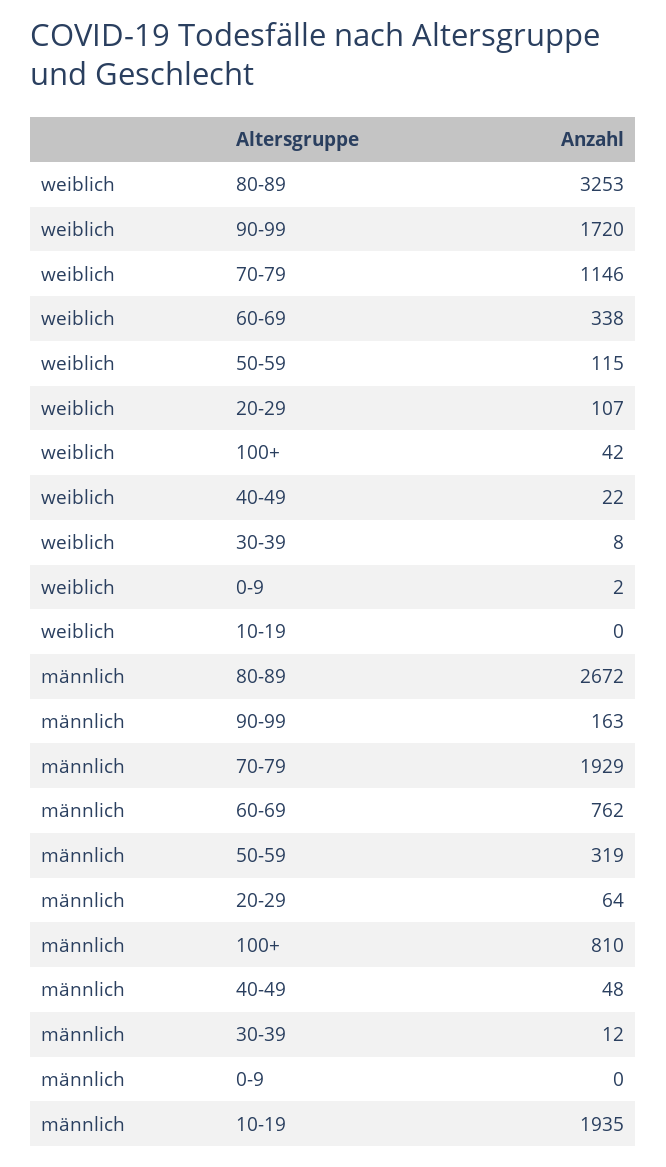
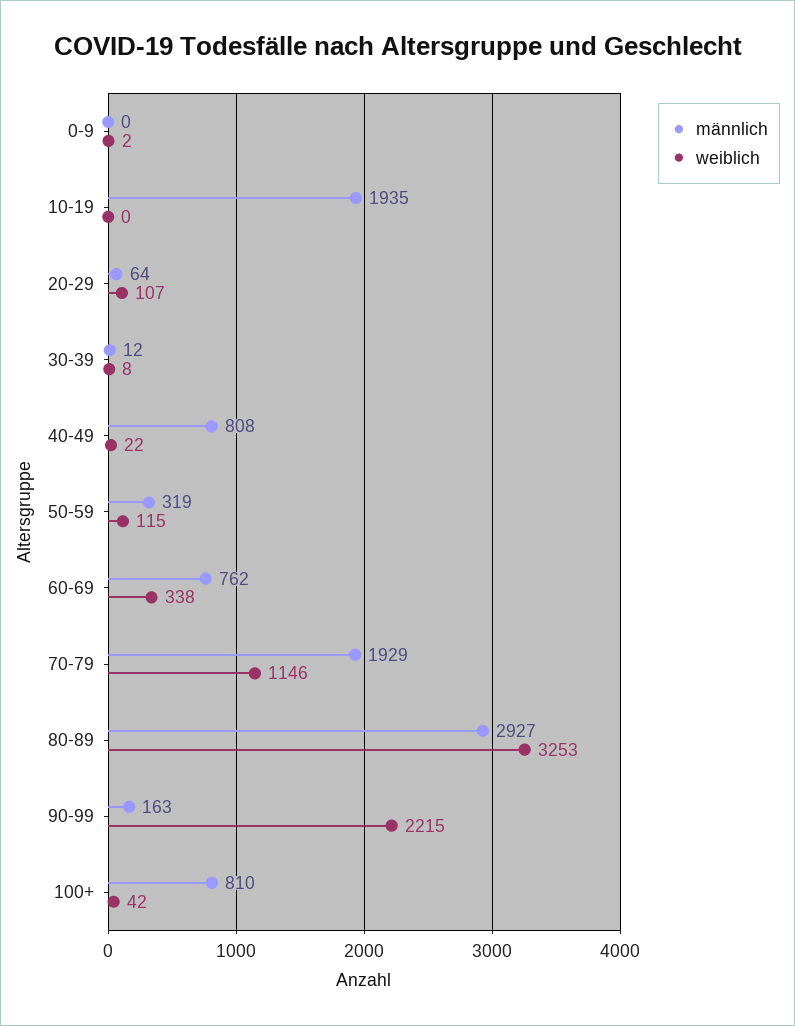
weiblich, 90-99: 1720 -> 2215
männlich, 80-89: 2672 -> 2927
männlich, 40-49: 48 -> 808

